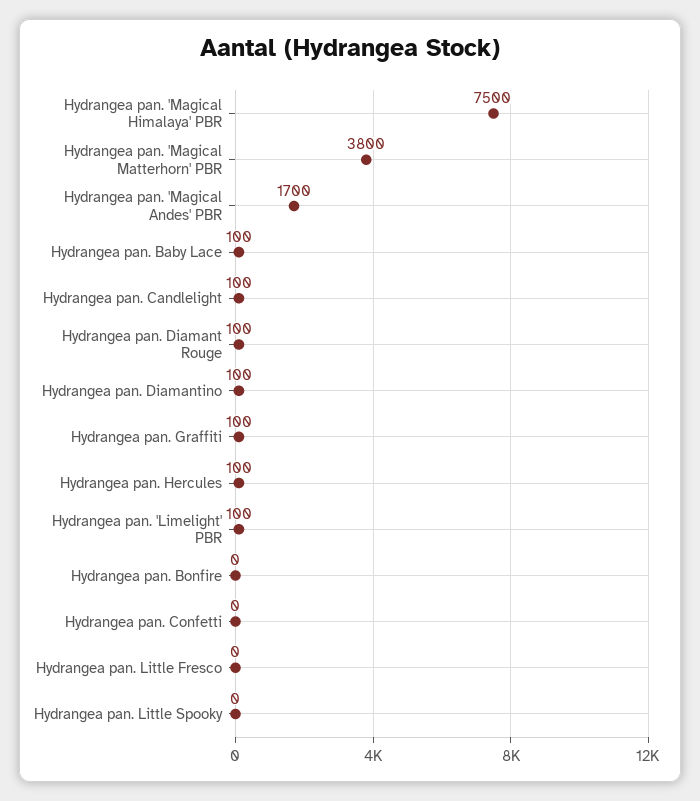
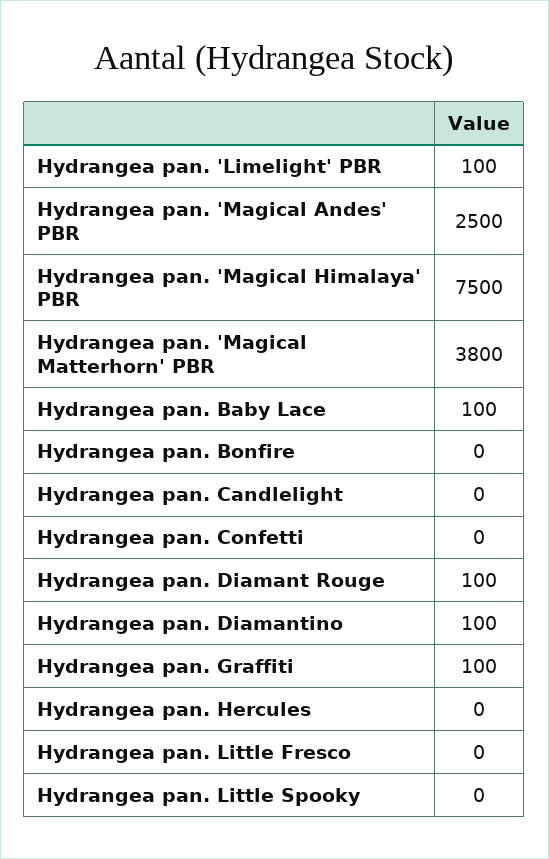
Hydrangea pan. 'Magical Andes' PBR: 1700 -> 2500
Hydrangea pan. Candlelight: 100 -> 0
Hydrangea pan. Hercules: 100 -> 0

